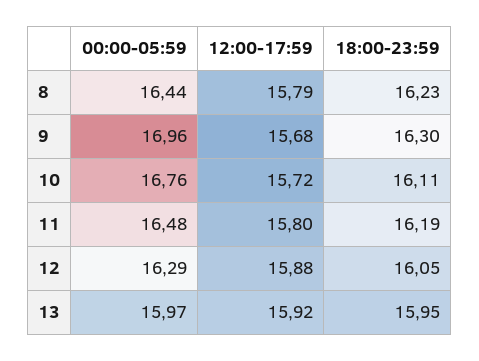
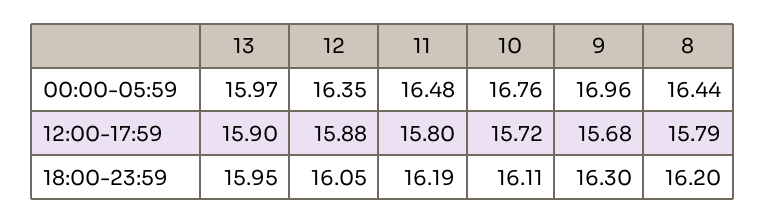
18:00-23:59, 8: 16.23 -> 16.2
00:00-05:59, 12: 16.29 -> 16.35
12:00-17:59, 13: 15.92 -> 15.9

